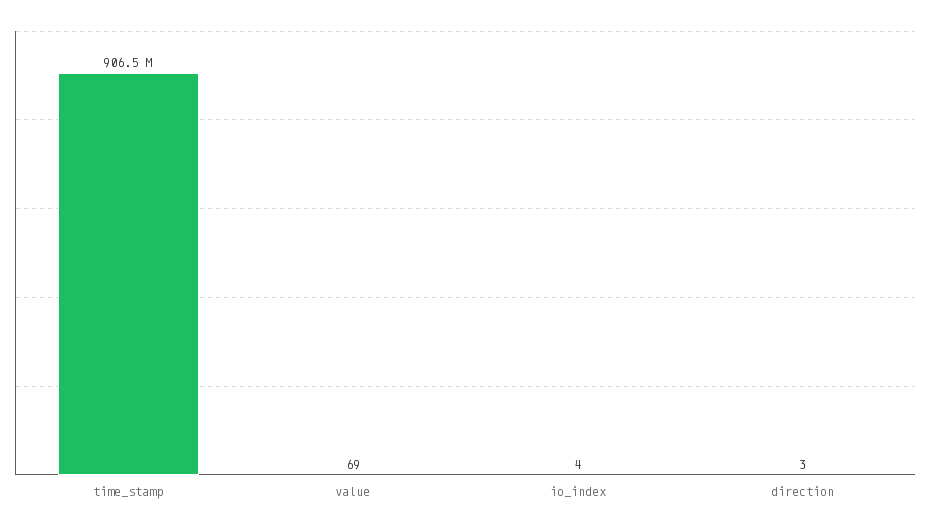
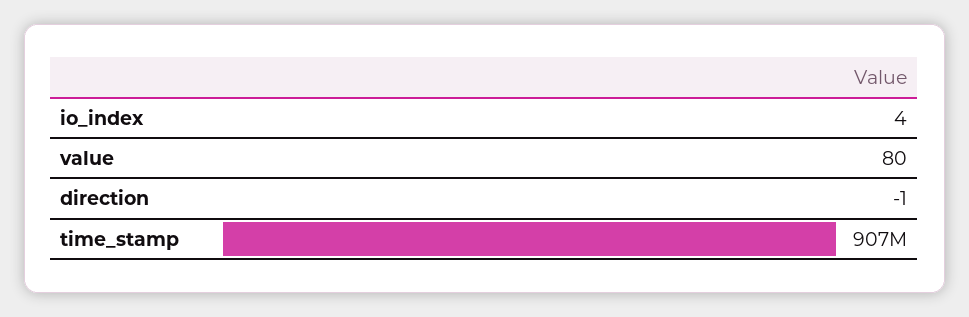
value: 69 -> 80
direction: 3 -> -1

